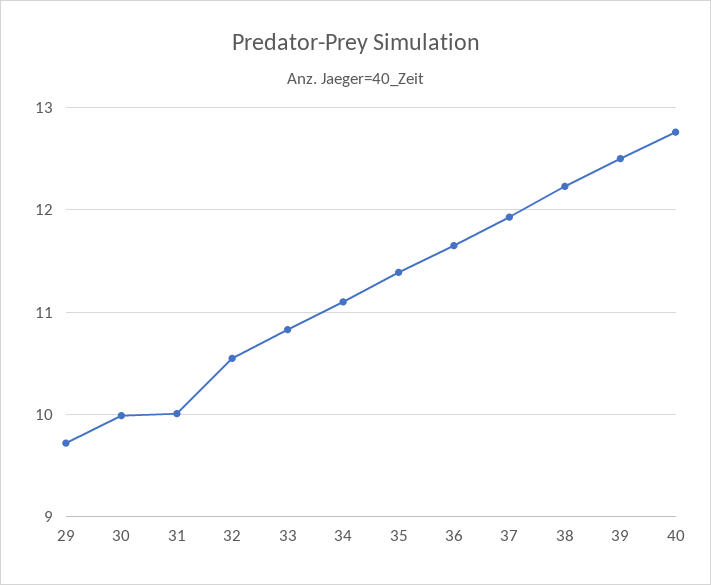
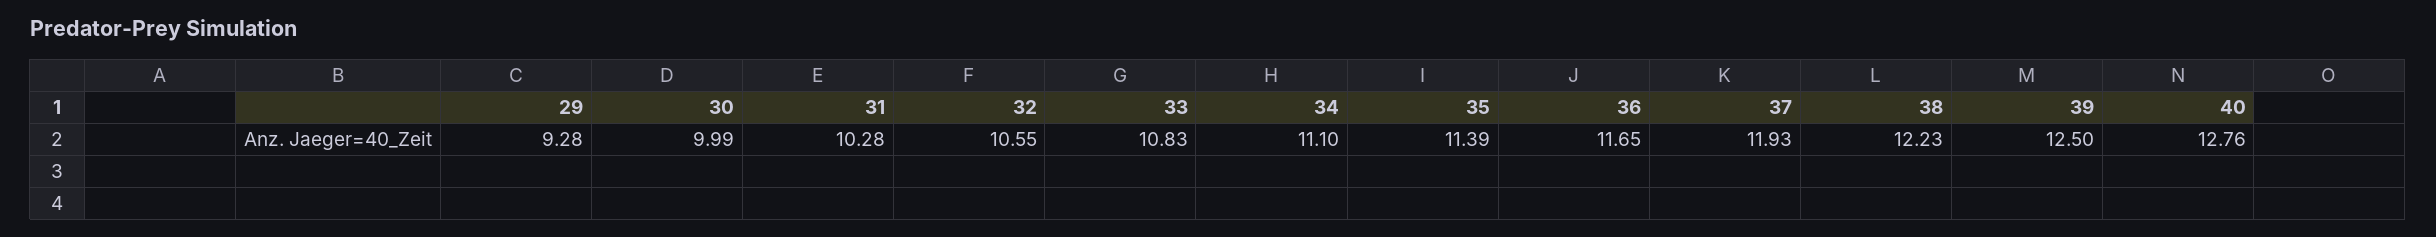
29: 9.7 -> 9.28
31: 10 -> 10.28

